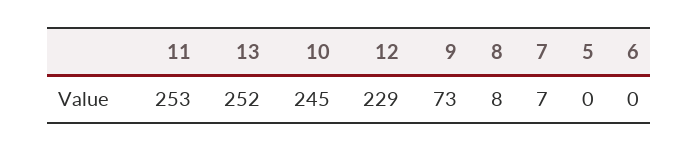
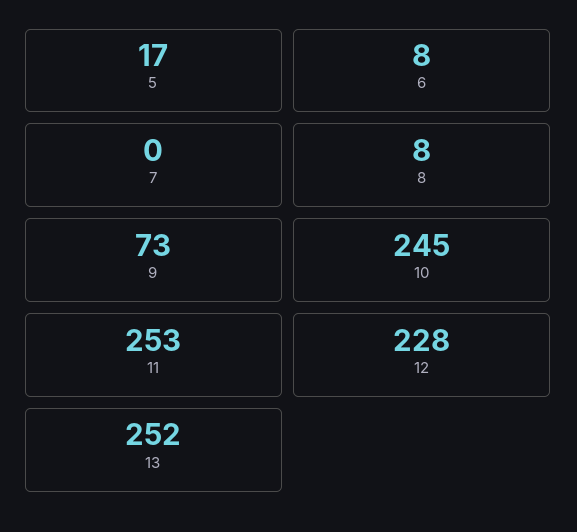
12: 229 -> 228
7: 7 -> 0
5: 0 -> 17
6: 0 -> 8

